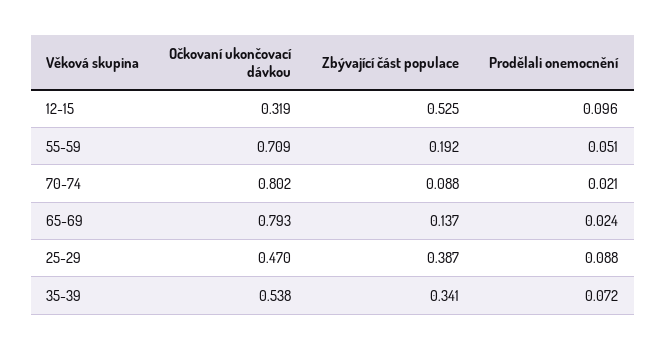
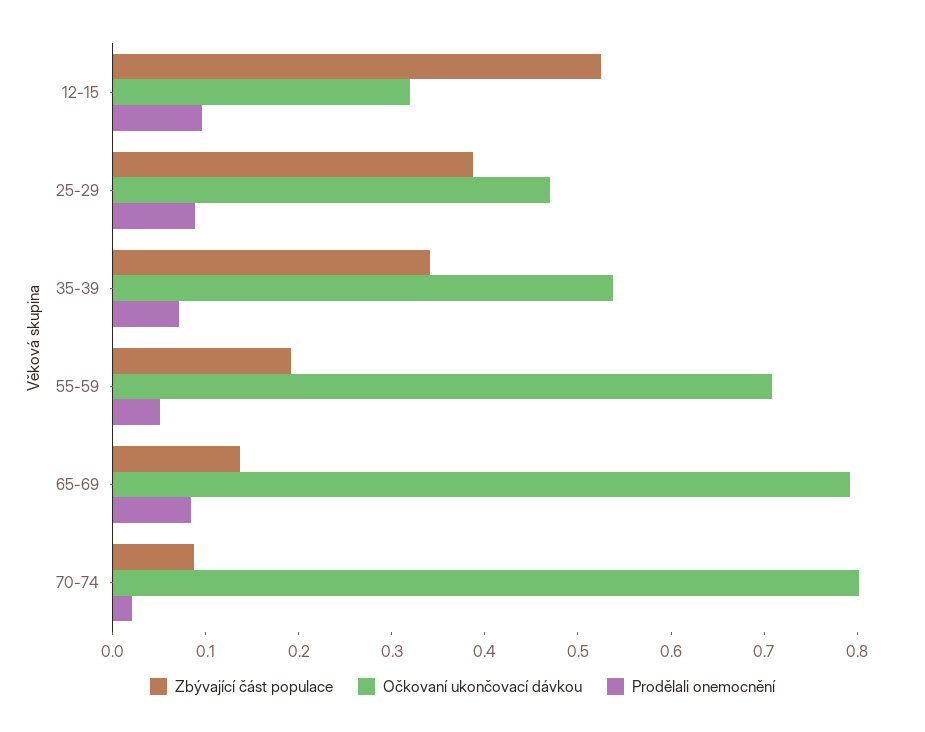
Prodělali onemocnění, 65-69: 0.024 -> 0.08

